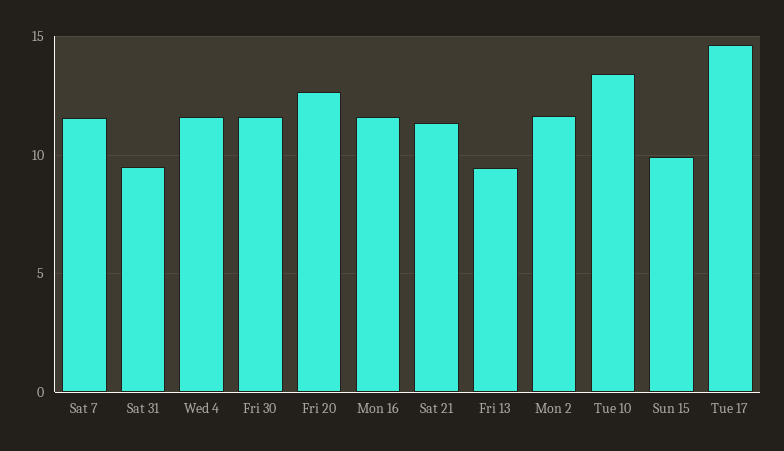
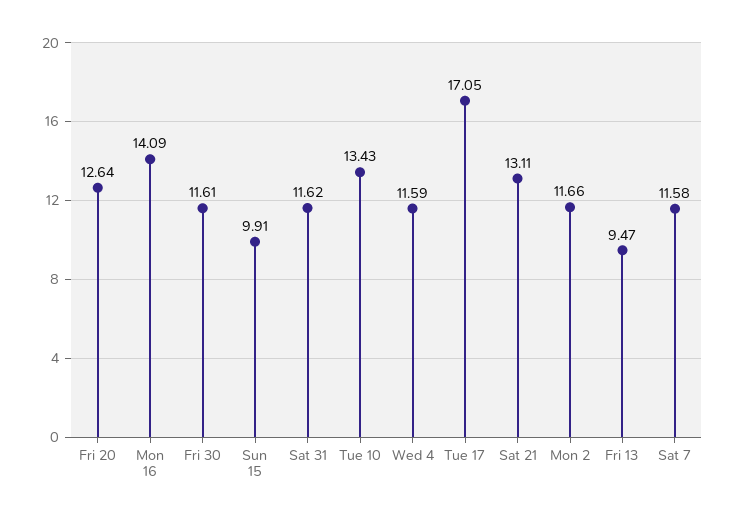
Sat 31: 9.5 -> 11.62
Mon 16: 11.5 -> 14.09
Sat 21: 11.5 -> 13.11
Tue 17: 14.5 -> 17.05

